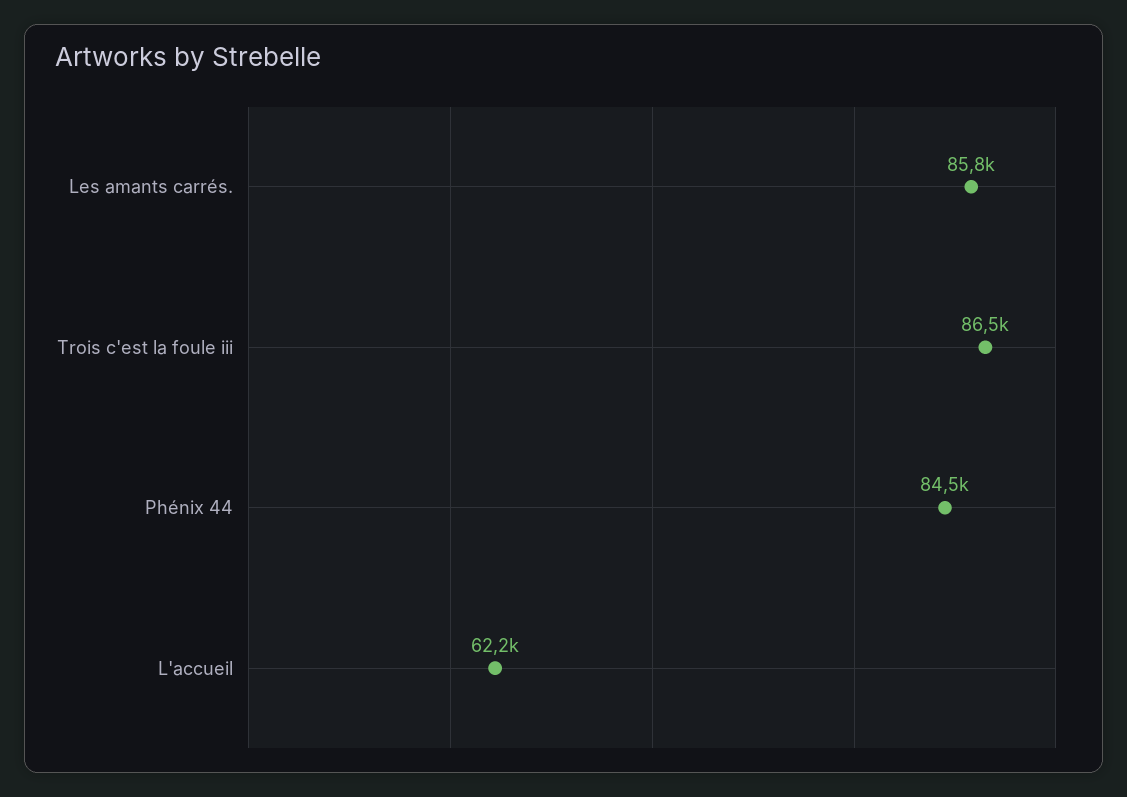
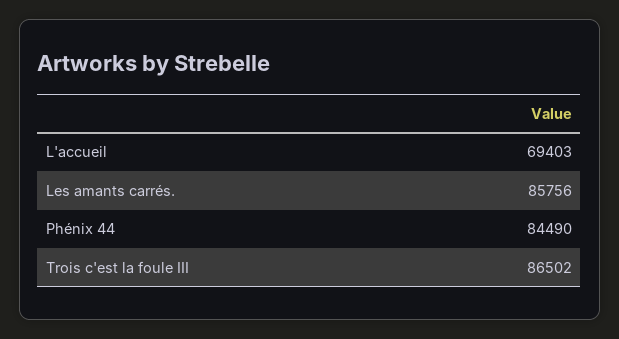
L'accueil: 62200 -> 69403

